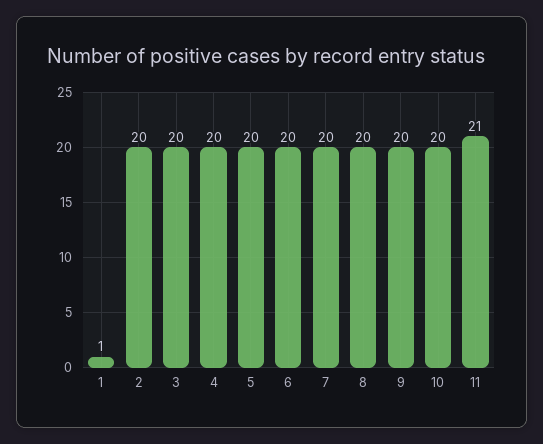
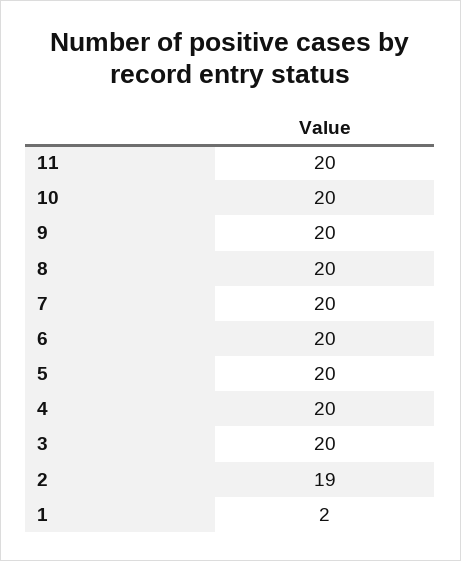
1: 1 -> 2
2: 20 -> 19
11: 21 -> 20

